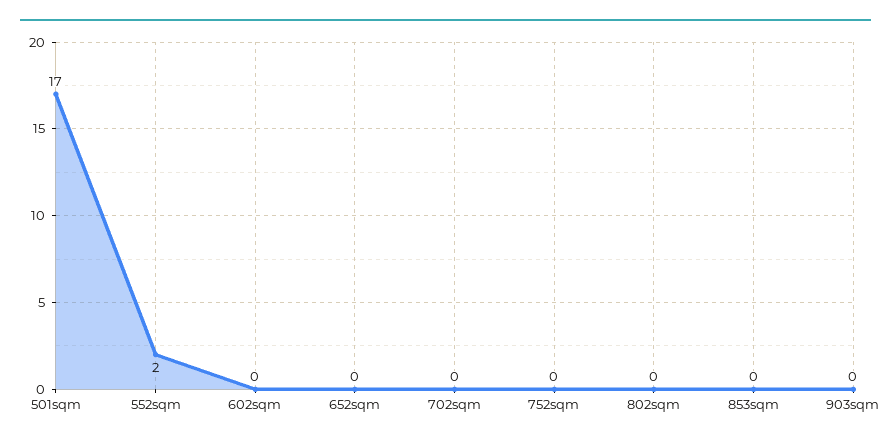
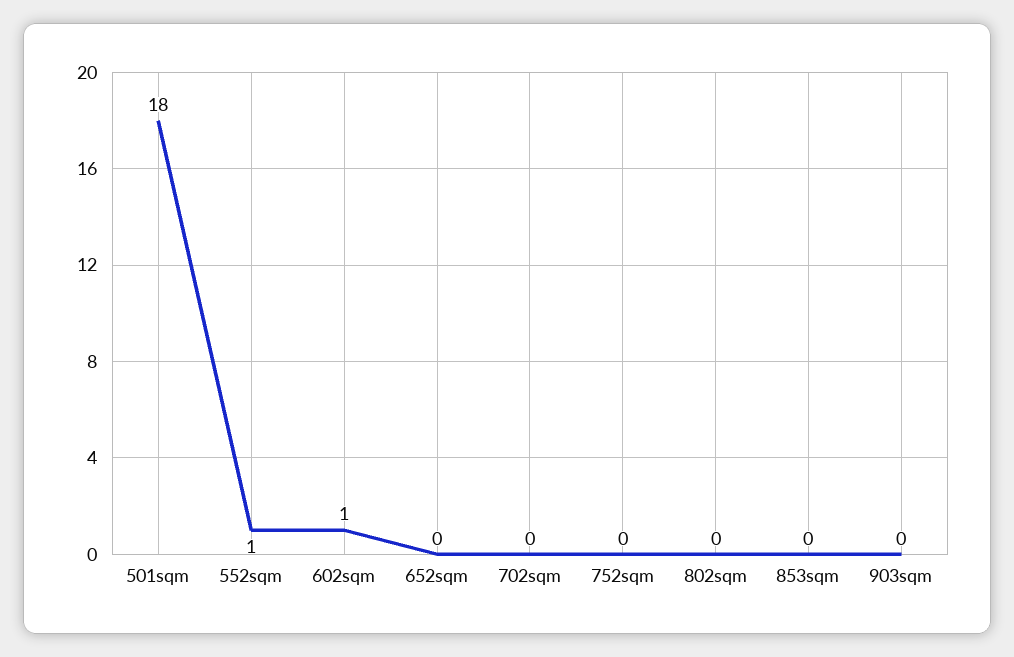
501sqm: 17 -> 18
552sqm: 2 -> 1
602sqm: 0 -> 1

